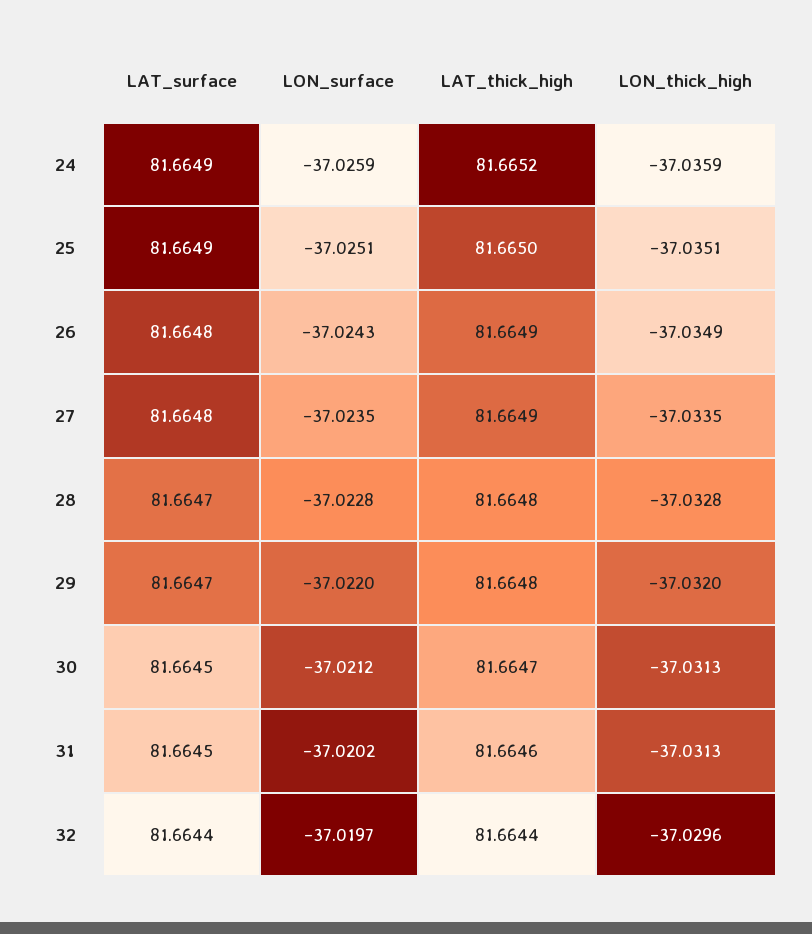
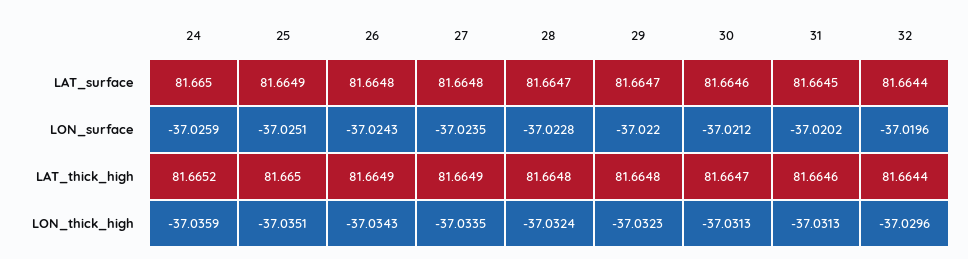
LAT_surface, 24: 81.6649 -> 81.665
LON_thick_high, 26: -37.0349 -> -37.0343
LON_thick_high, 28: -37.0328 -> -37.0324
LON_thick_high, 29: -37.032 -> -37.0323
LAT_surface, 30: 81.6645 -> 81.6646
LON_surface, 32: -37.0197 -> -37.0196

